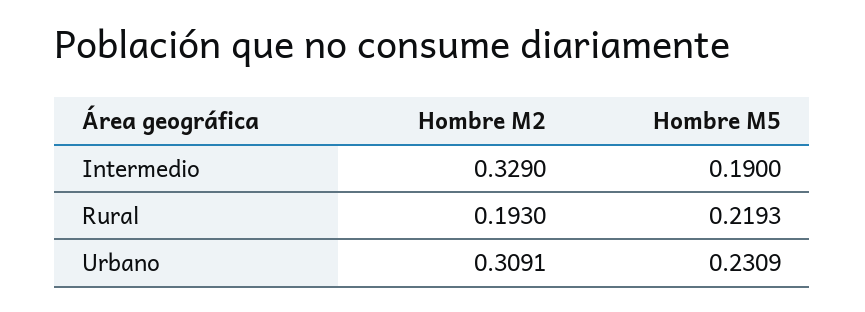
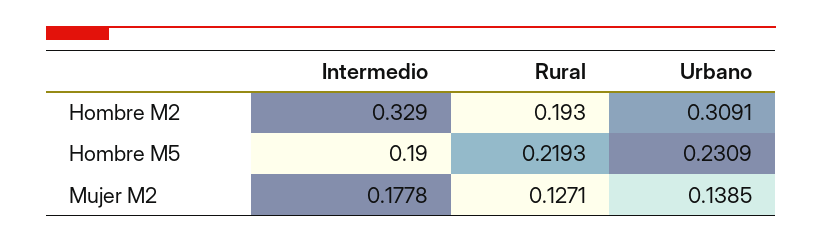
Mujer M2, Intermedio: none -> 0.1778
Mujer M2, Rural: none -> 0.1271
Mujer M2, Urbano: none -> 0.1385

